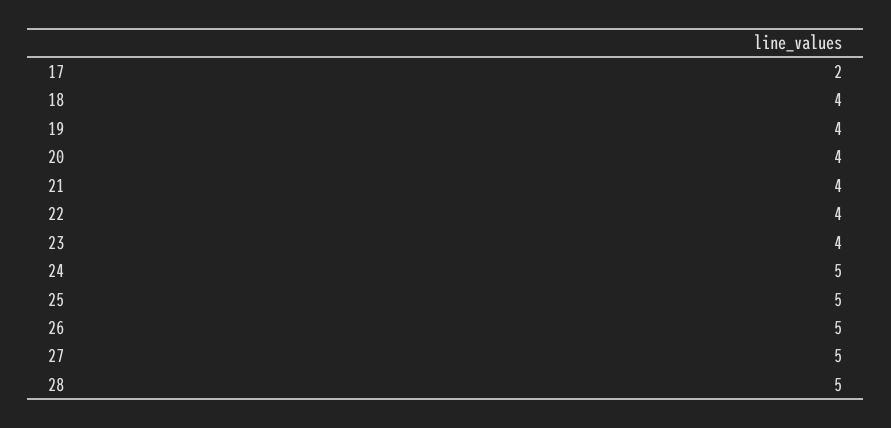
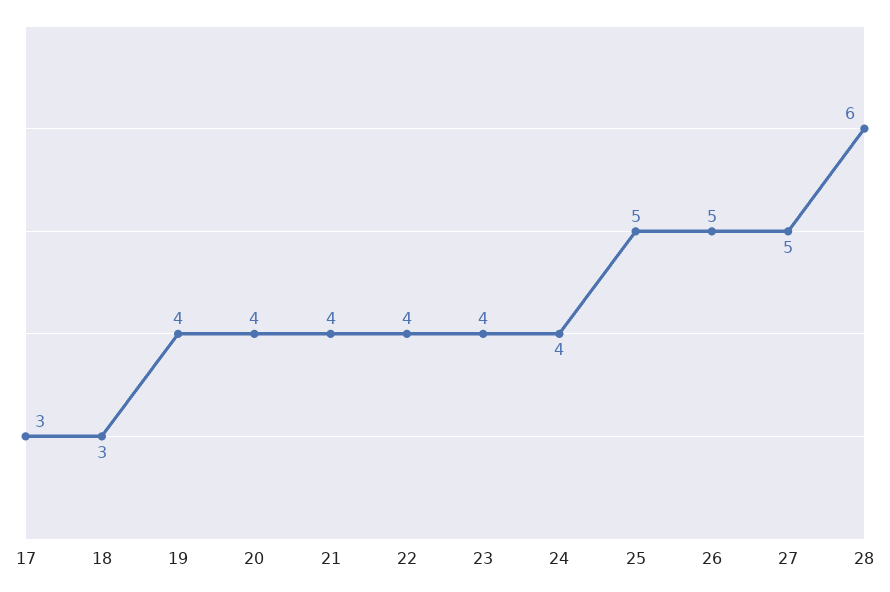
17: 2 -> 3
18: 4 -> 3
24: 5 -> 4
28: 5 -> 6

